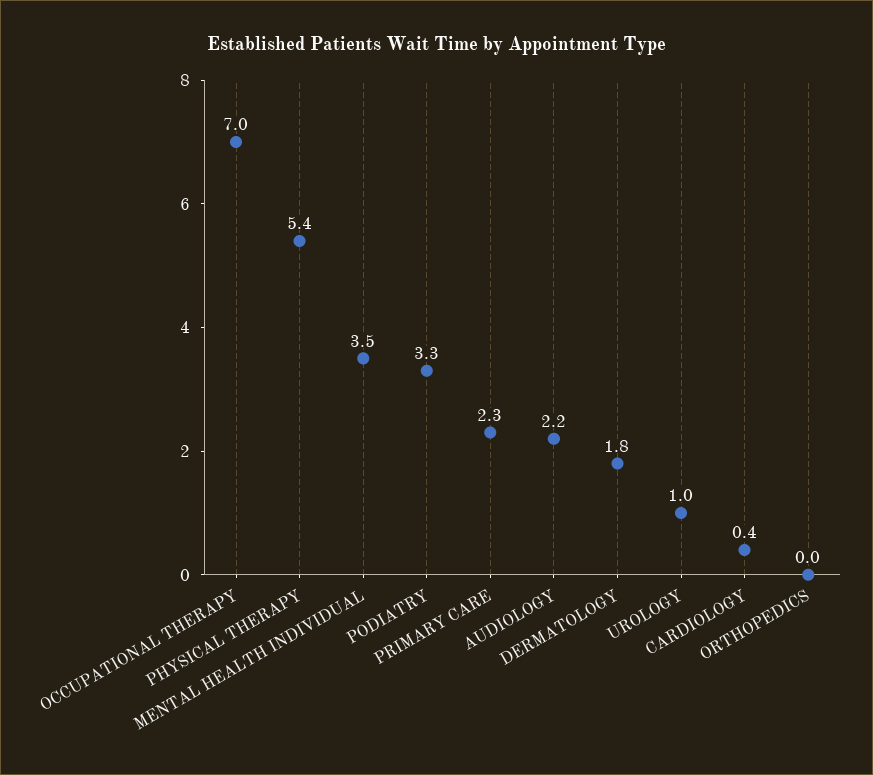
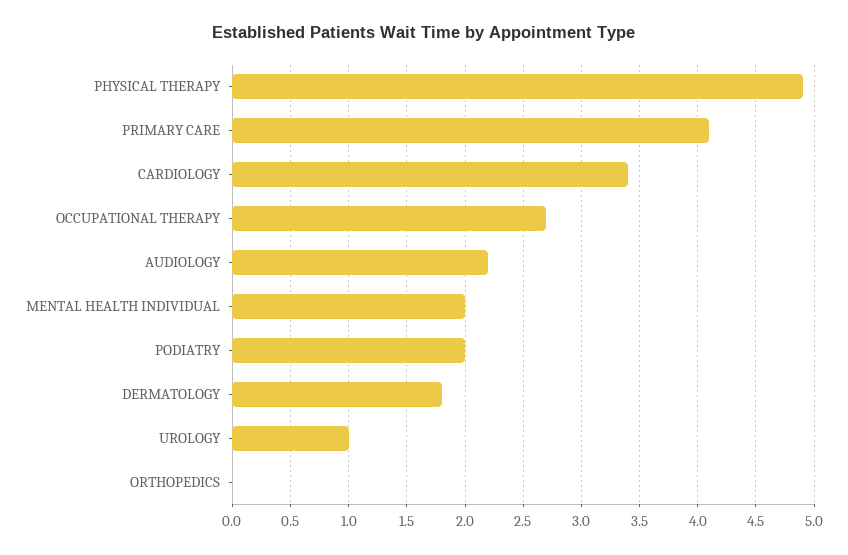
OCCUPATIONAL THERAPY: 7 -> 2.7
PHYSICAL THERAPY: 5.4 -> 4.9
MENTAL HEALTH INDIVIDUAL: 3.5 -> 2
PODIATRY: 3.3 -> 2
PRIMARY CARE: 2.3 -> 4.1
CARDIOLOGY: 0.4 -> 3.4

